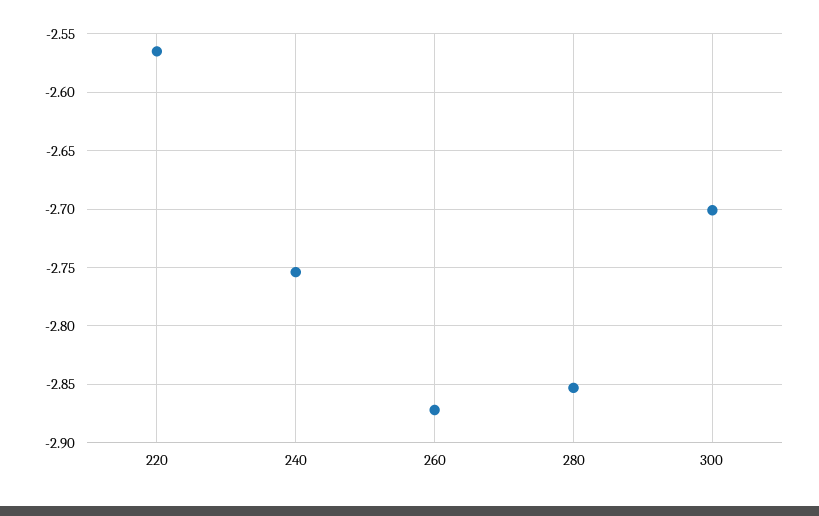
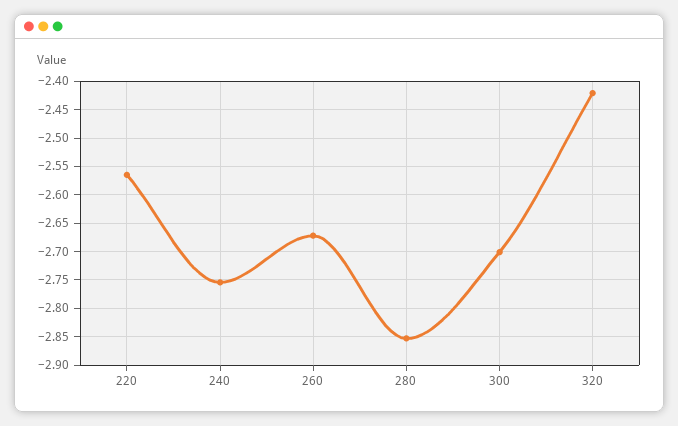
260: -2.87 -> -2.675
320: none -> -2.425

